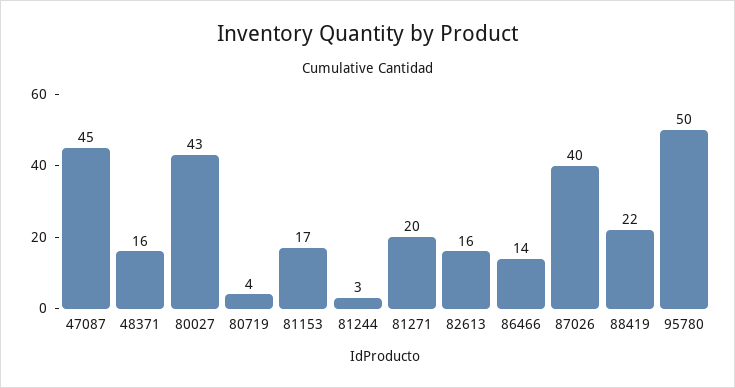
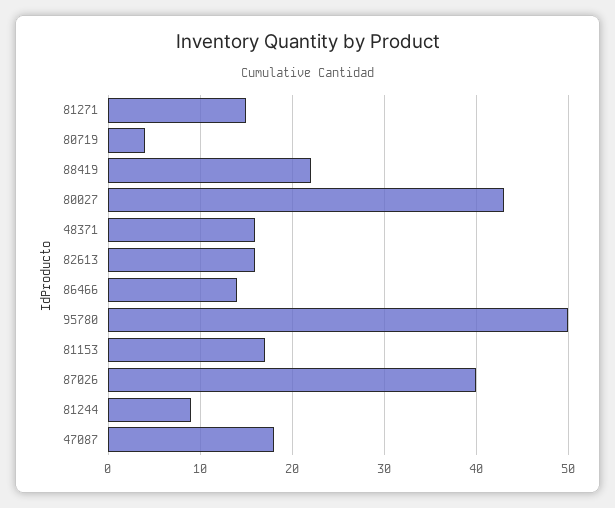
47087: 45 -> 18
81244: 3 -> 9
81271: 20 -> 15

